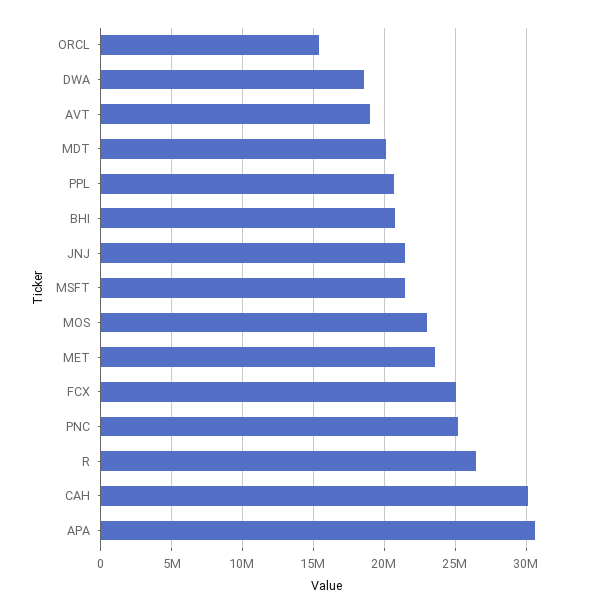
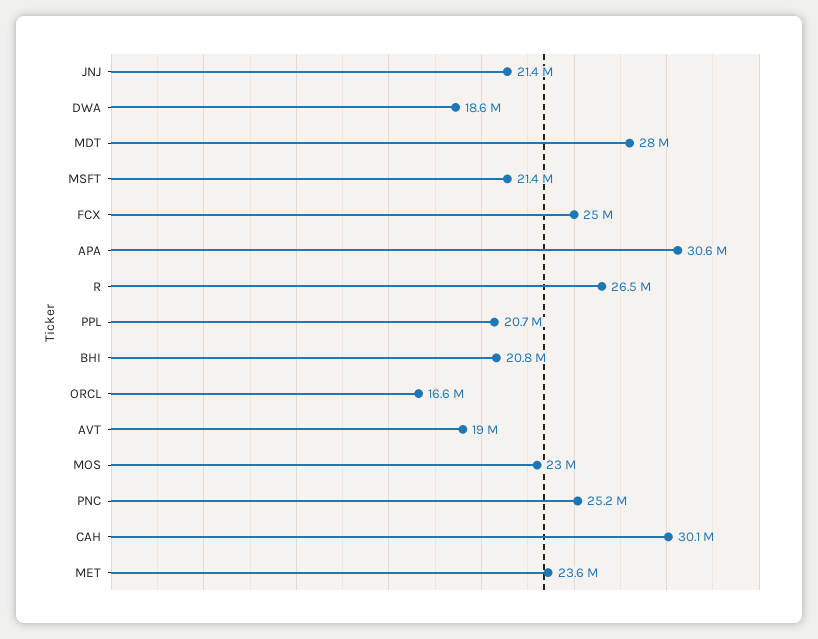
ORCL: 15500000 -> 16600000
MDT: 20000000 -> 28000000

